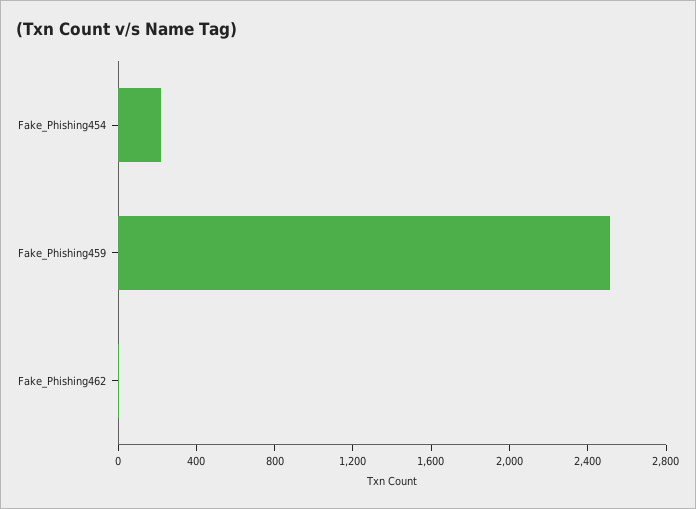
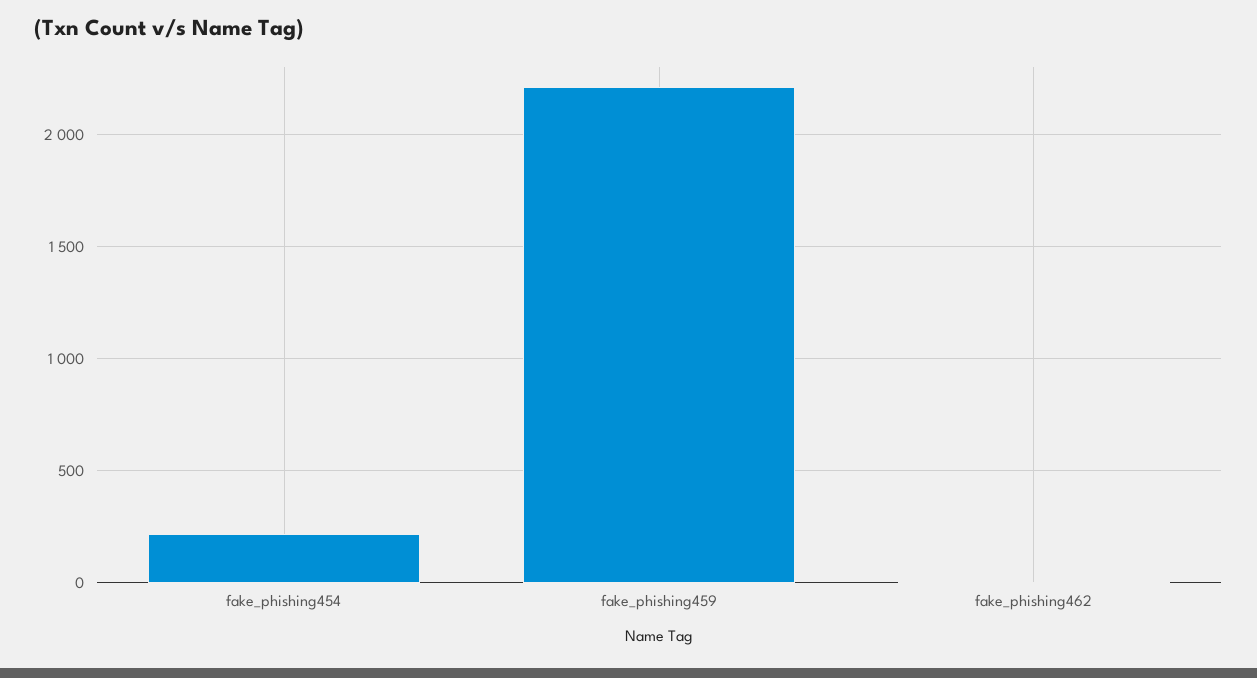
Fake_Phishing459: 2500 -> 2200

